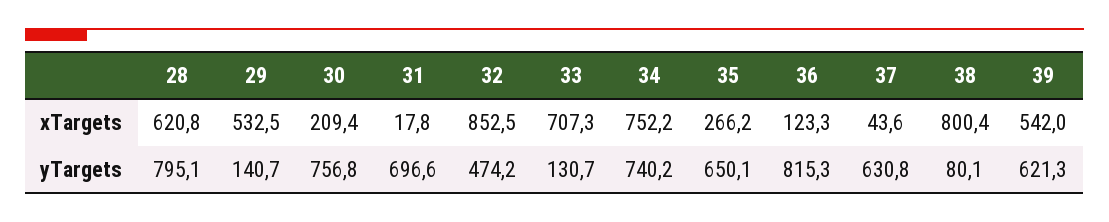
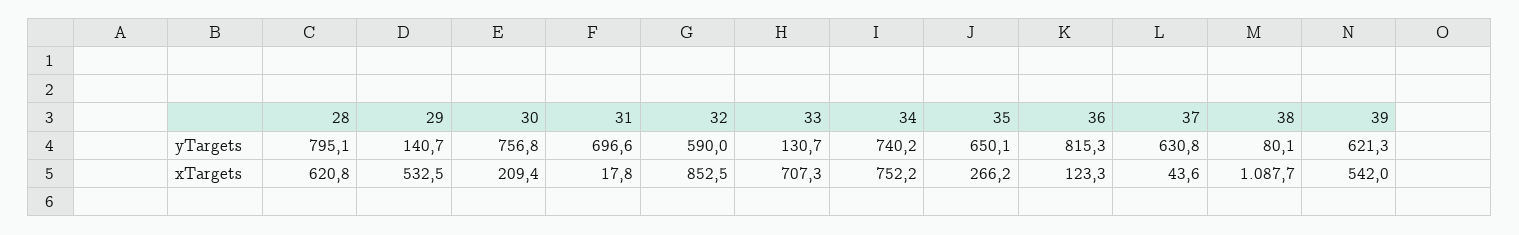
38, xTargets: 800.4 -> 1087.7
32, yTargets: 474.2 -> 590

